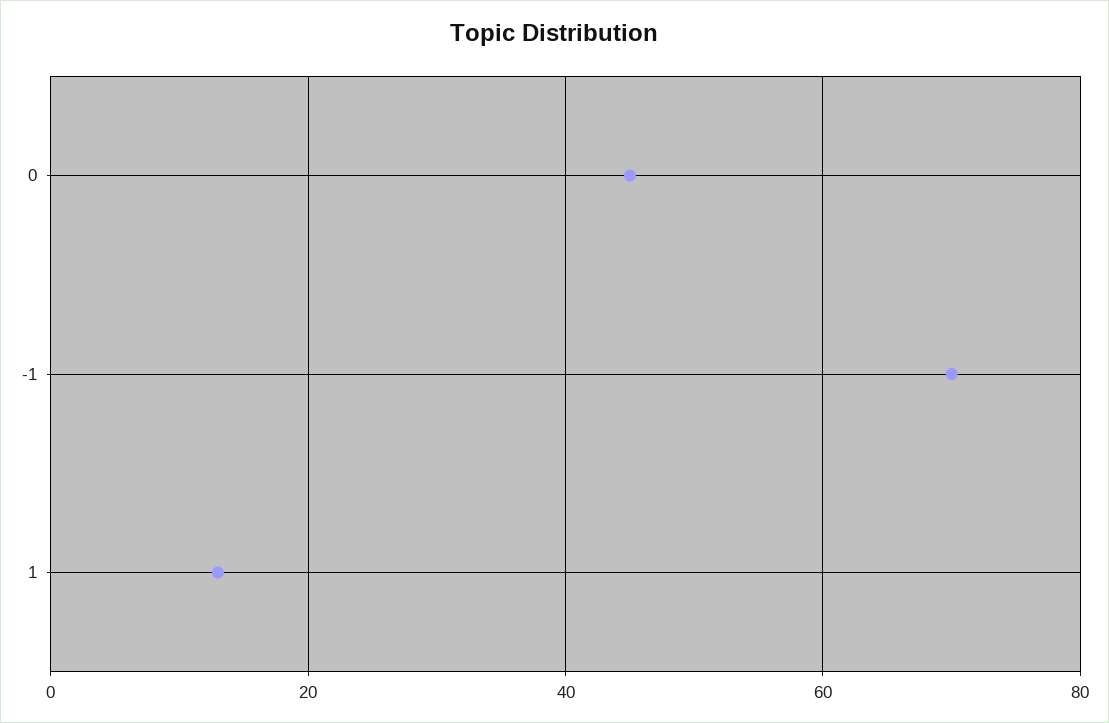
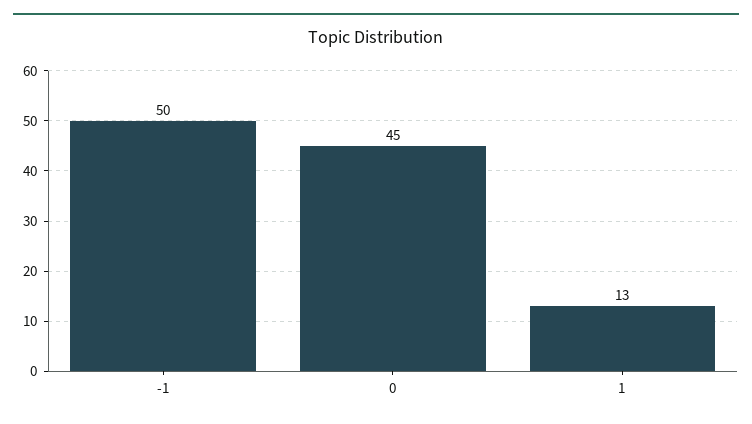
-1: 70 -> 50

